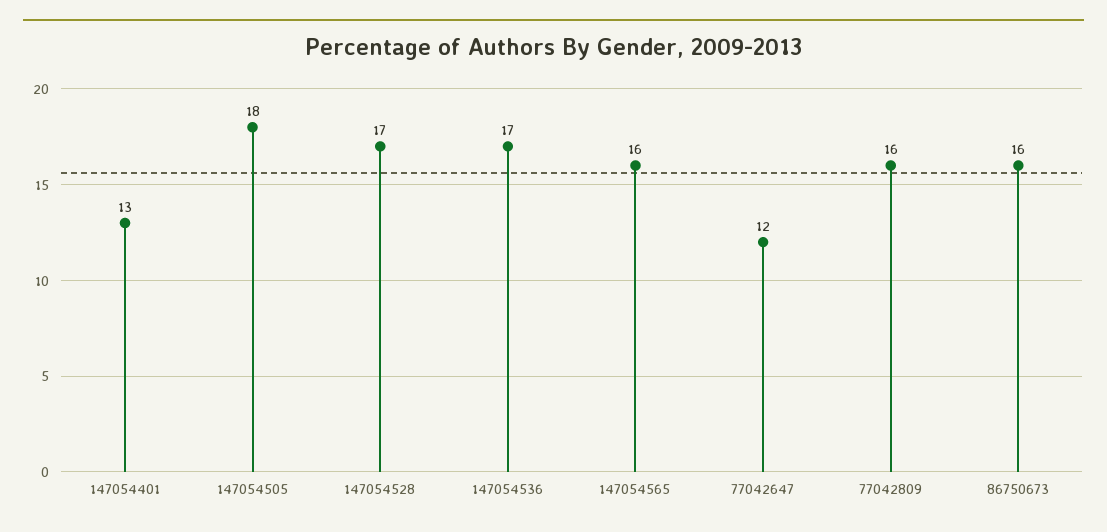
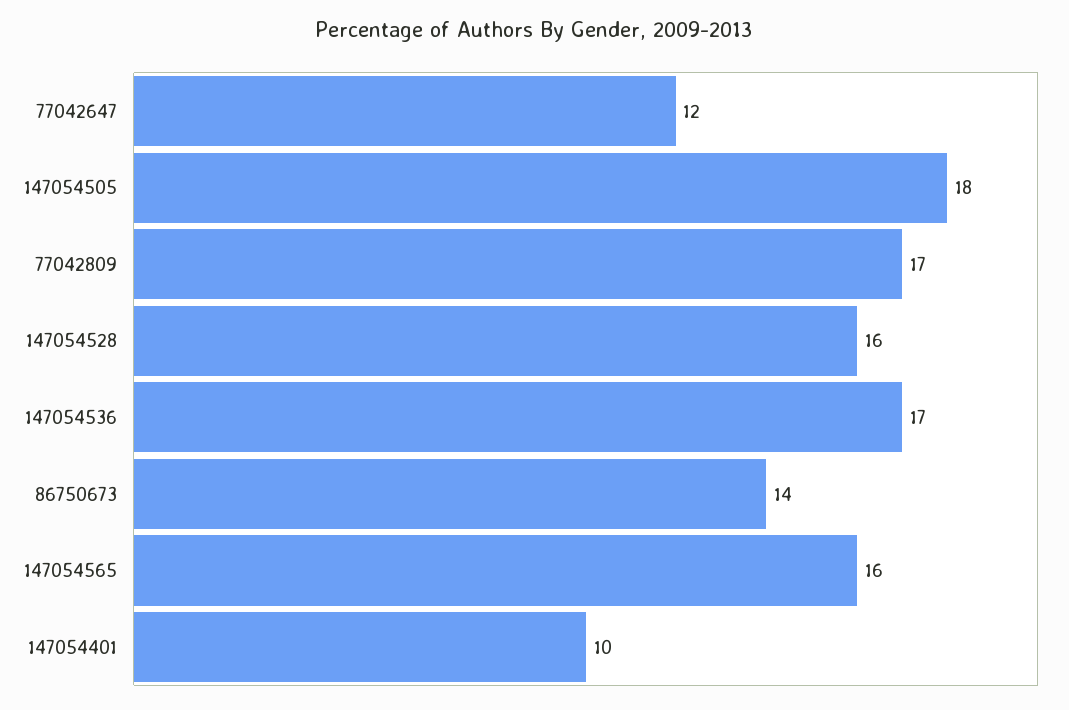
147054401: 13 -> 10
147054528: 17 -> 16
77042809: 16 -> 17
86750673: 16 -> 14

